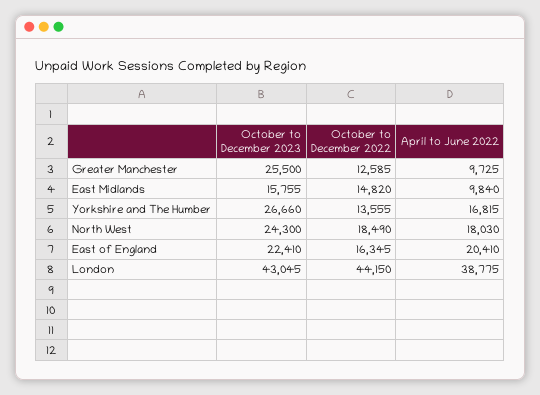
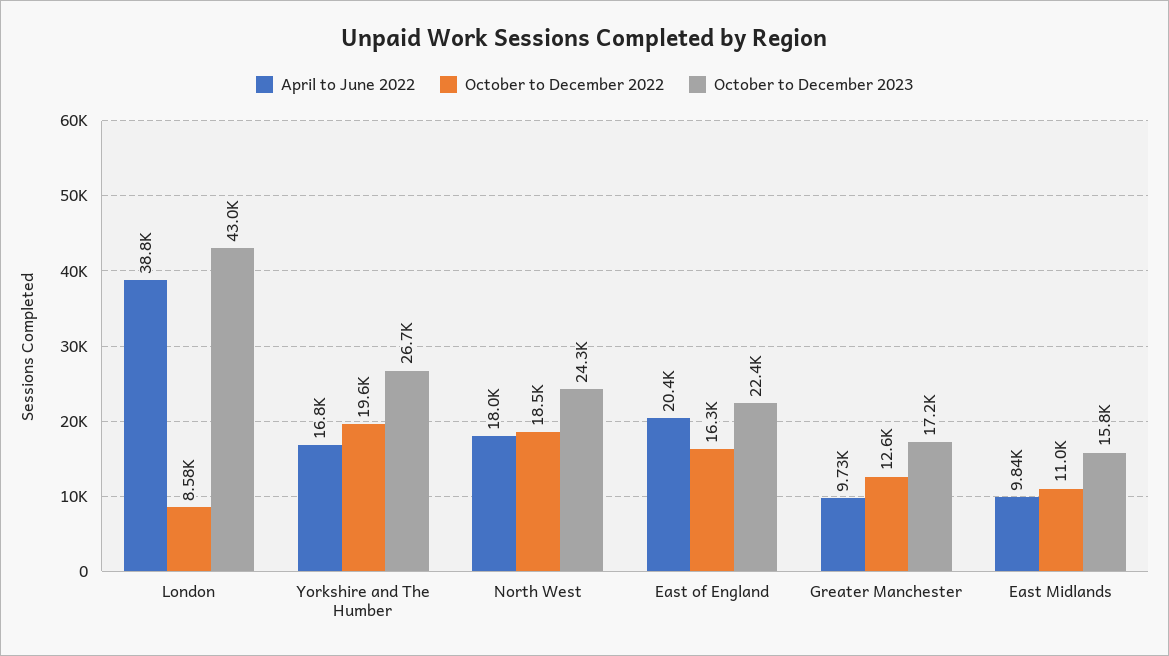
October to December 2023, Greater Manchester: 25500 -> 17200
October to December 2022, East Midlands: 14820 -> 11000
October to December 2022, Yorkshire and The Humber: 13555 -> 19600
October to December 2022, London: 44150 -> 8580

